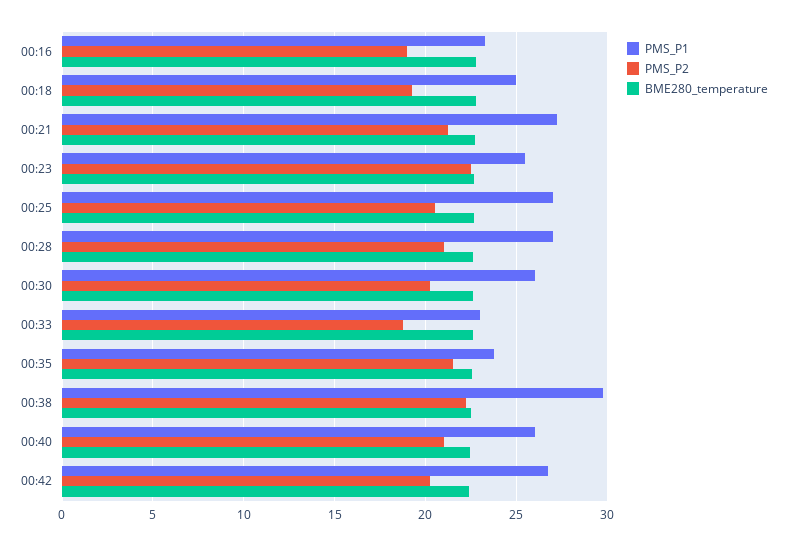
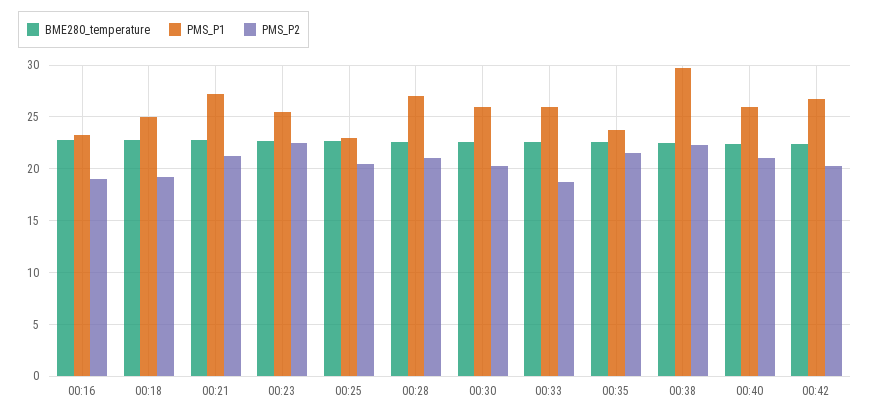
PMS_P1, 00:25: 27 -> 23
PMS_P1, 00:33: 23 -> 26

